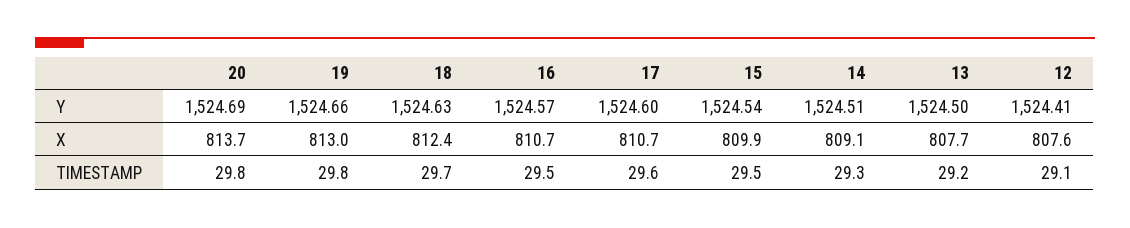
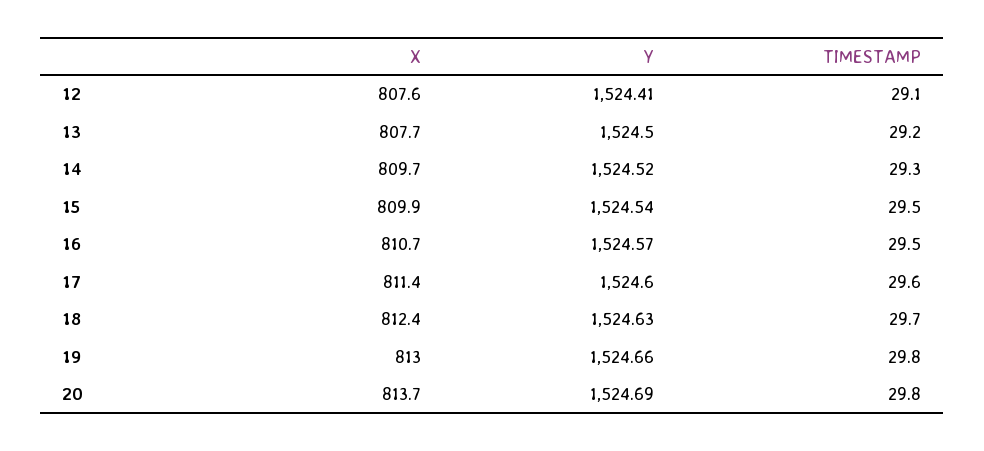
14, Y: 1524.51 -> 1524.52
17, X: 810.7 -> 811.4
14, X: 809.1 -> 809.7

